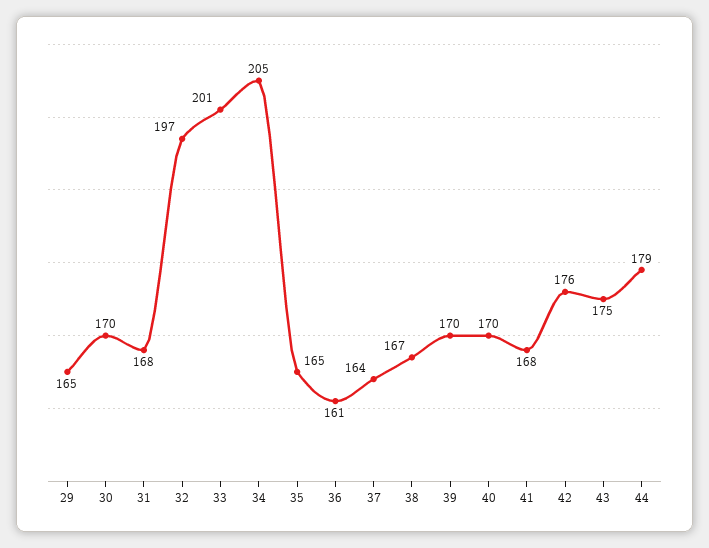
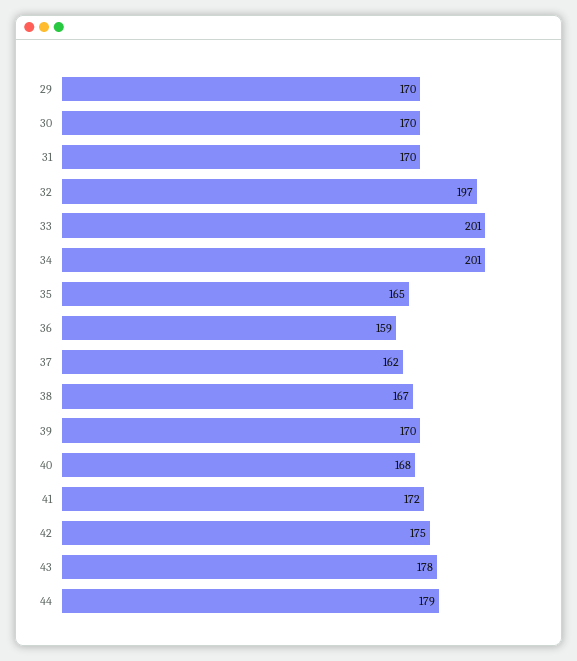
29: 165 -> 170
31: 168 -> 170
34: 205 -> 201
36: 161 -> 159
37: 164 -> 162
40: 170 -> 168
41: 168 -> 172
42: 176 -> 175
43: 175 -> 178

